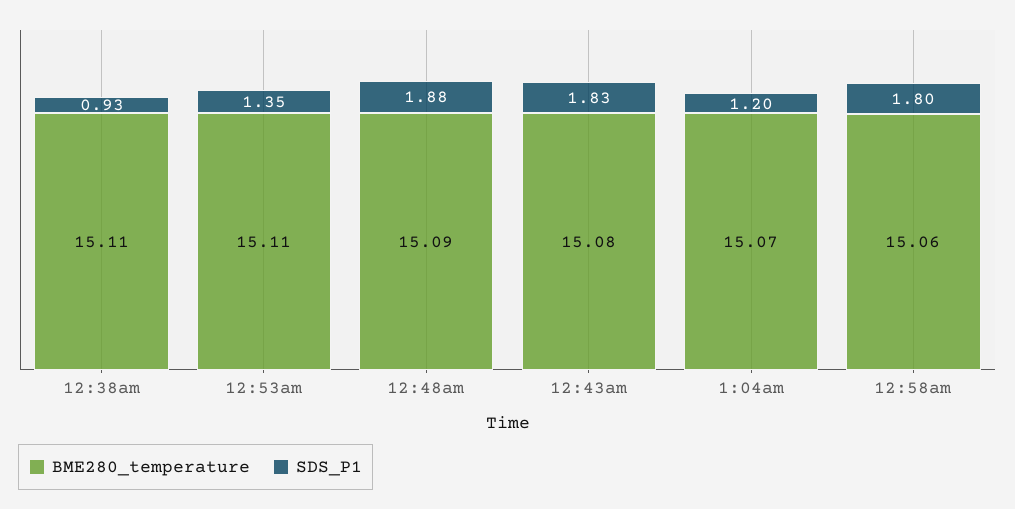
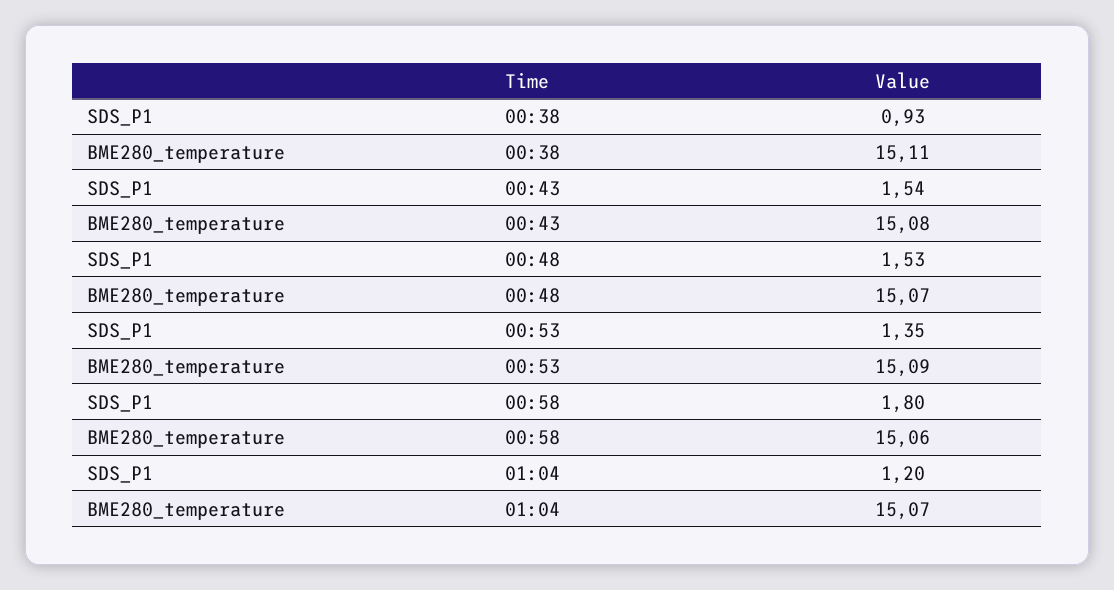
BME280_temperature, 12:53am: 15.11 -> 15.09
BME280_temperature, 12:48am: 15.09 -> 15.07
SDS_P1, 12:48am: 1.88 -> 1.53
SDS_P1, 12:43am: 1.83 -> 1.54

